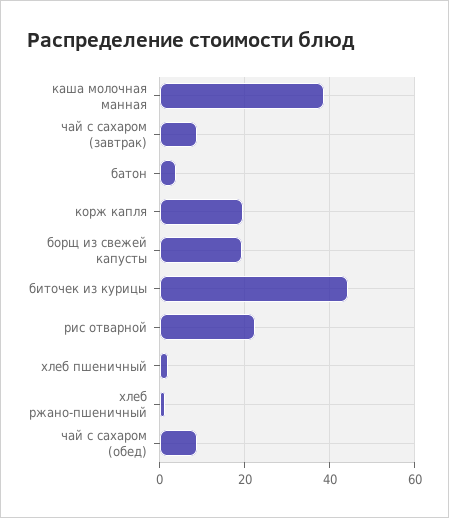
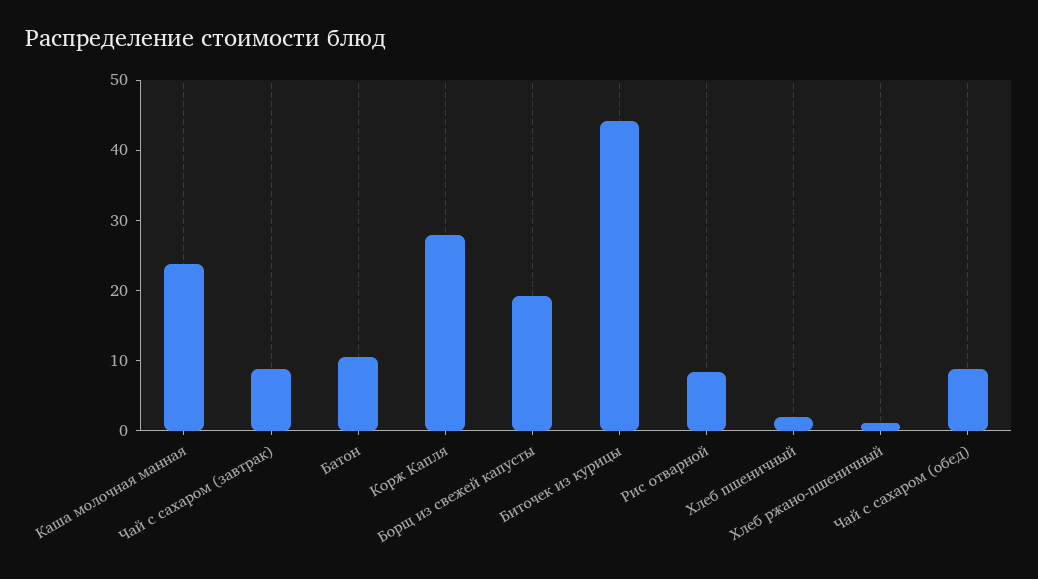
каша молочная манная: 38 -> 24
батон: 4 -> 10
корж капля: 20 -> 28
рис отварной: 22 -> 8

